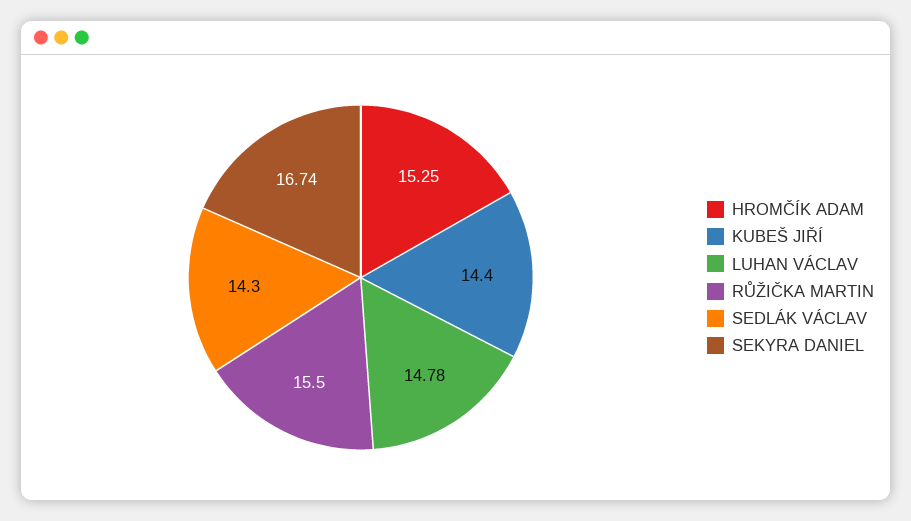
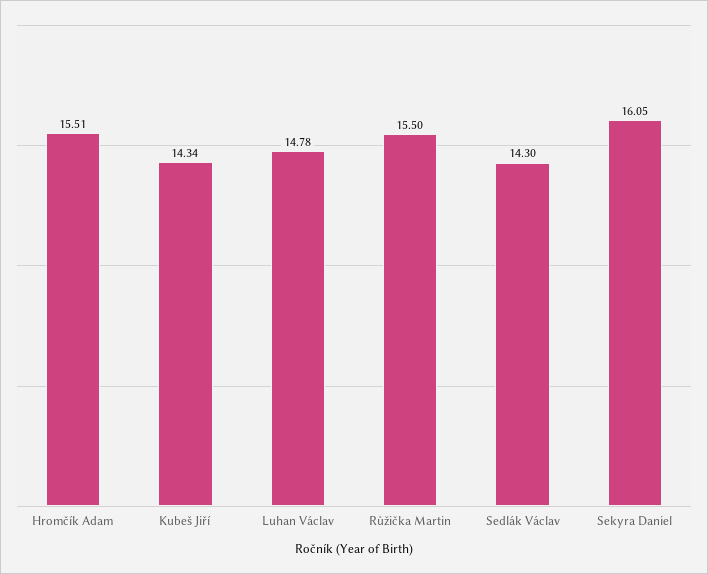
HROMČÍK ADAM: 15.25 -> 15.51
KUBEŠ JIŘÍ: 14.4 -> 14.34
SEKYRA DANIEL: 16.74 -> 16.05

